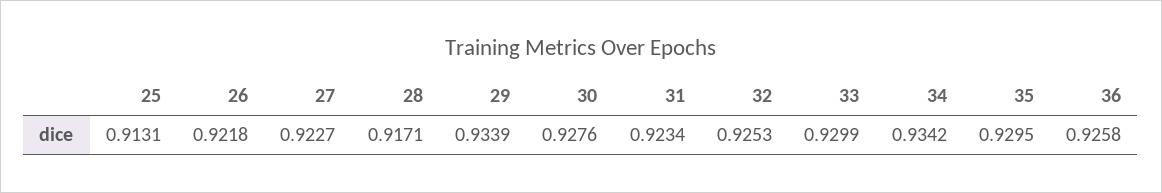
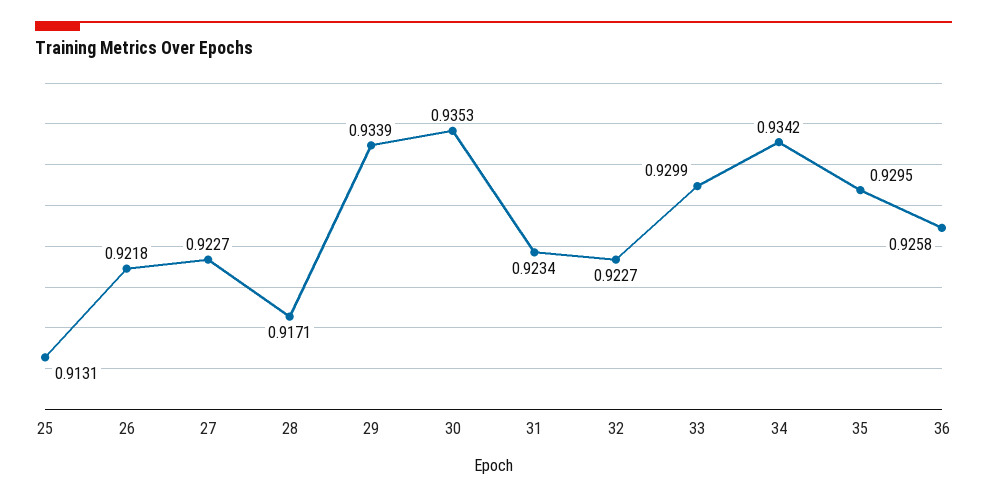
30: 0.9276 -> 0.9353
32: 0.9253 -> 0.9227

